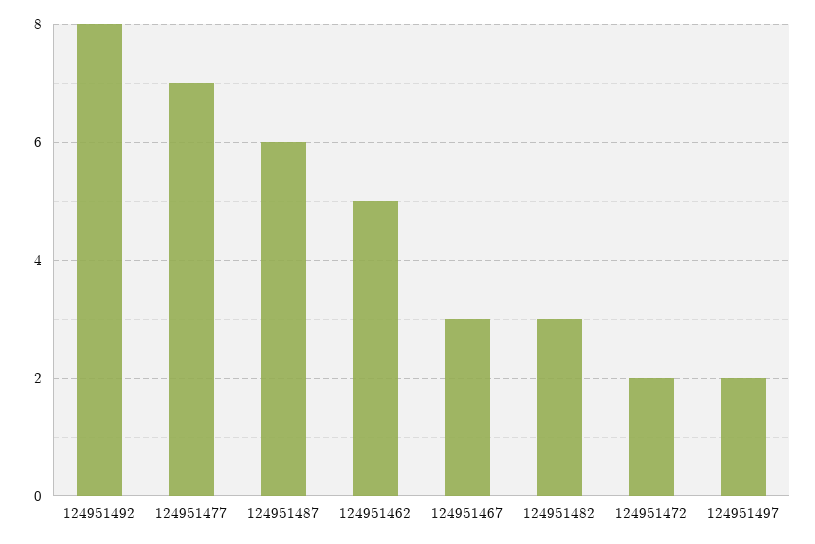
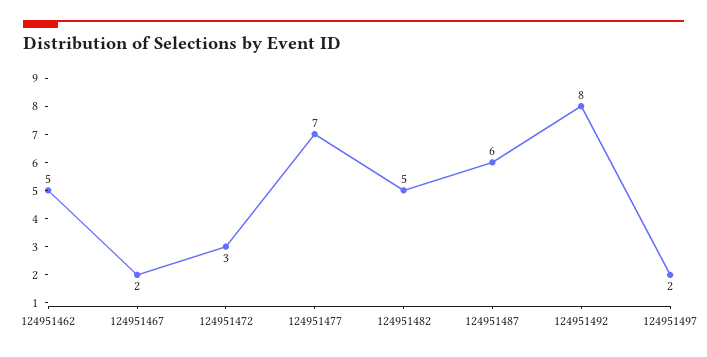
124951467: 3 -> 2
124951482: 3 -> 5
124951472: 2 -> 3

